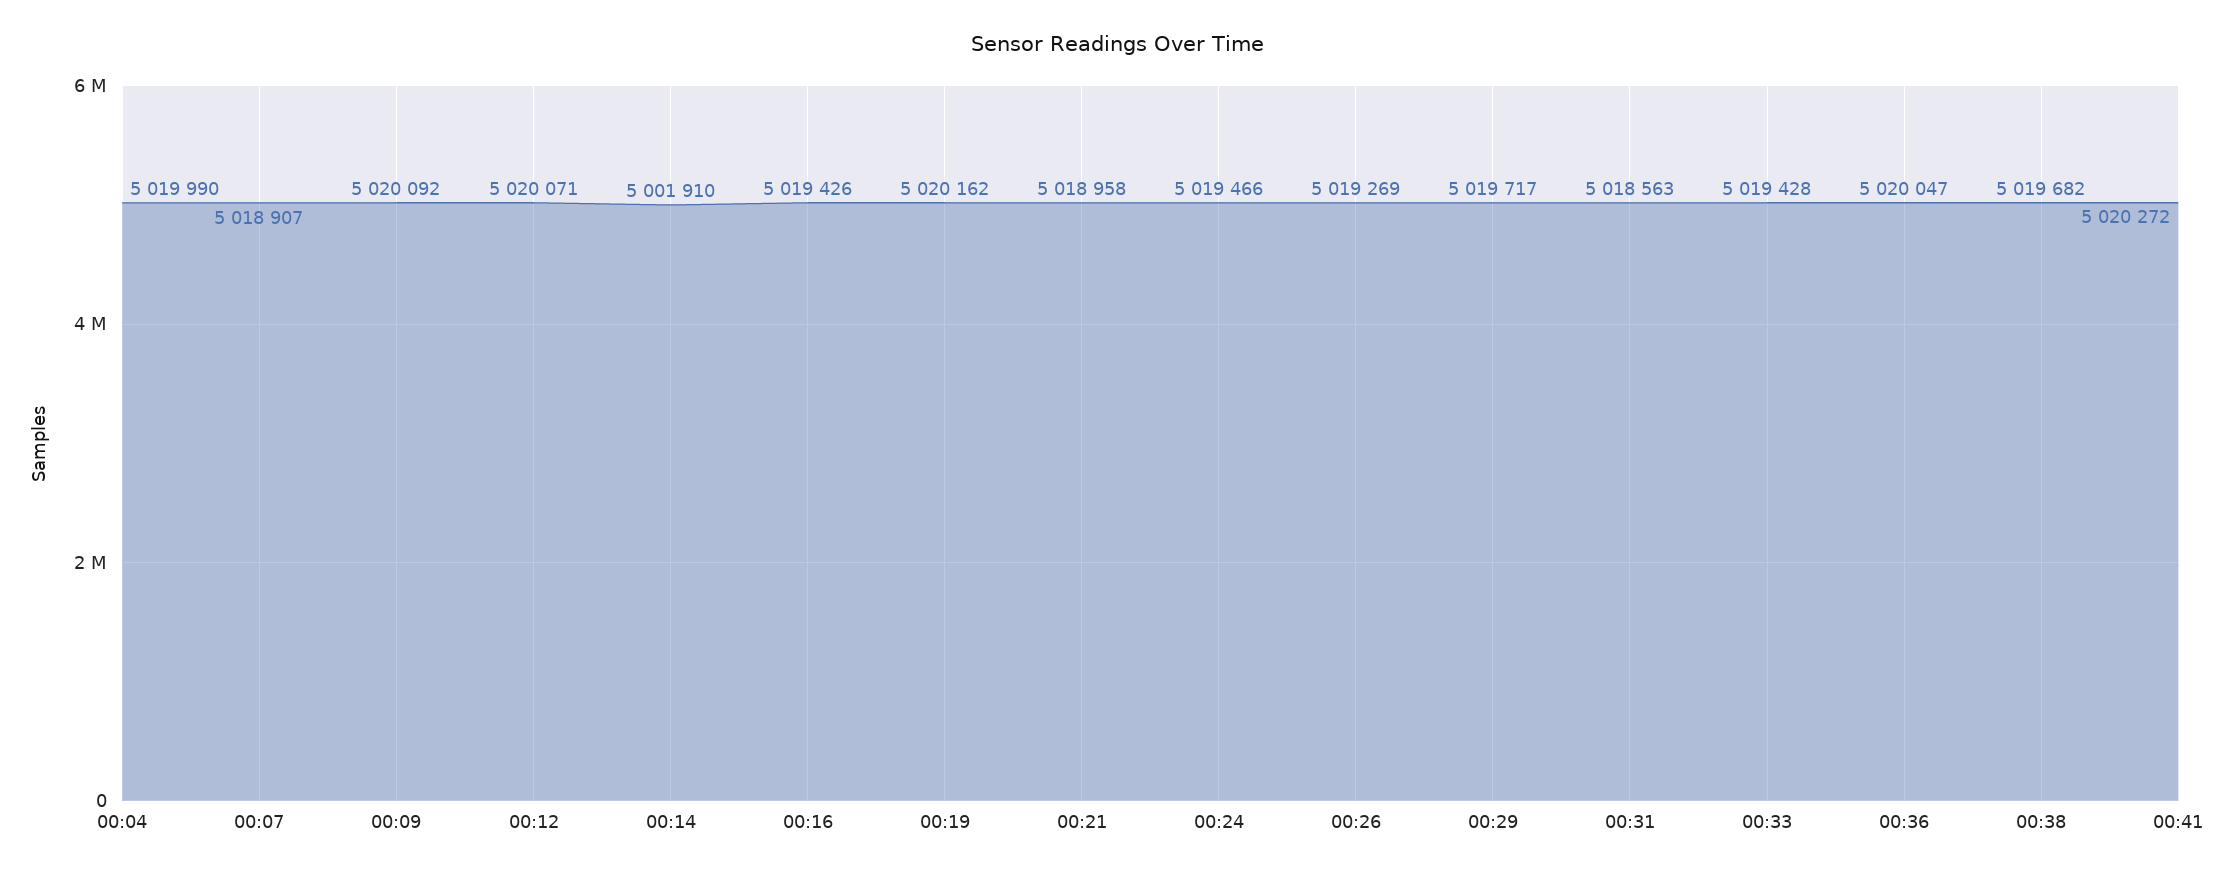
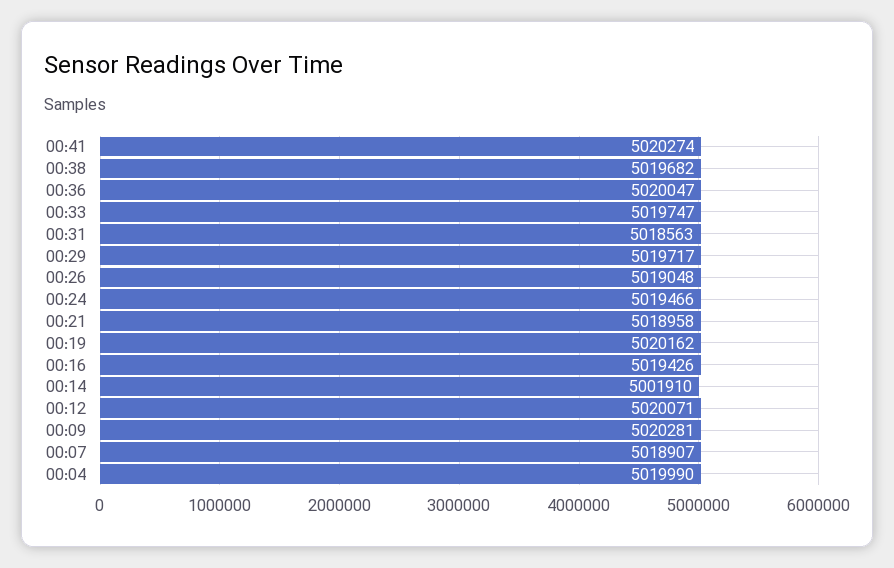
00:09: 5020092 -> 5020281
00:26: 5019269 -> 5019048
00:33: 5019428 -> 5019747
00:41: 5020272 -> 5020274

